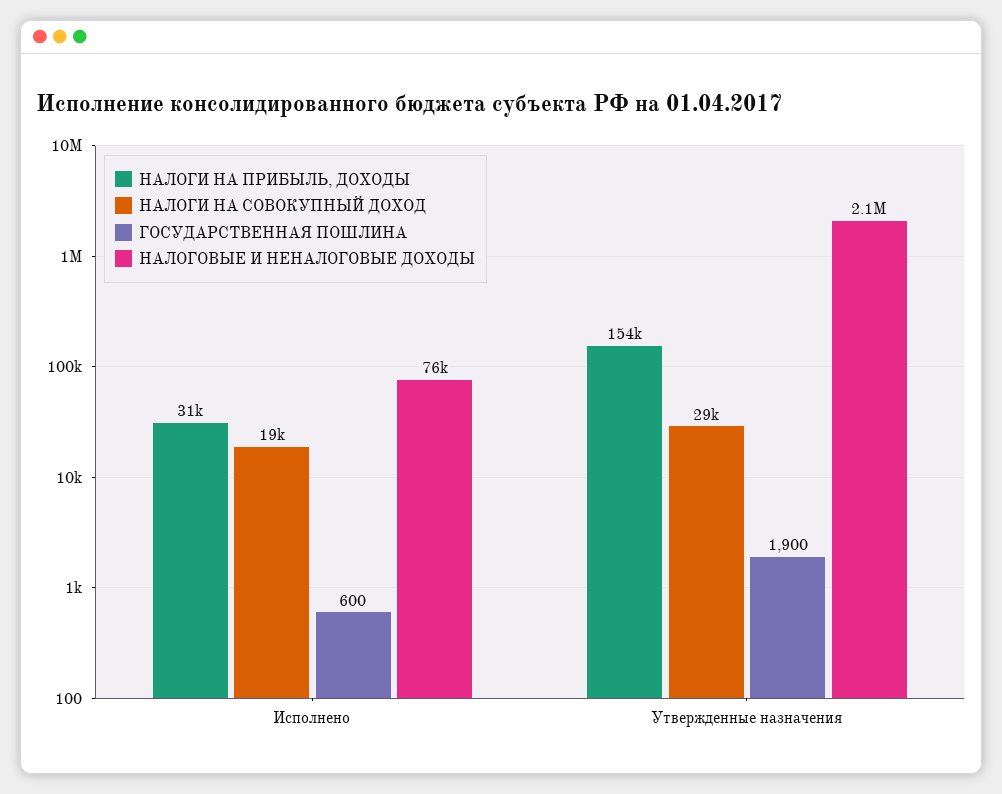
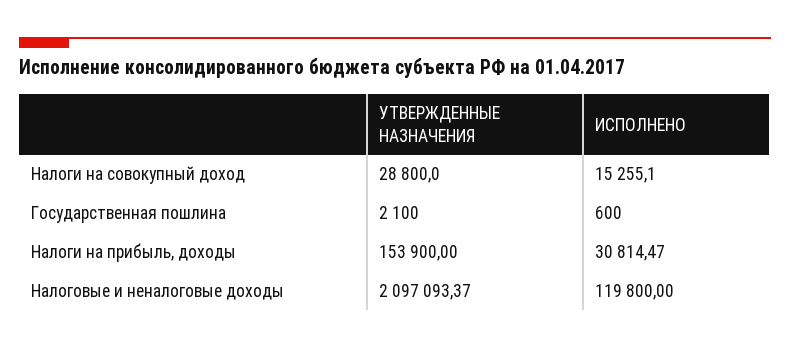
НАЛОГИ НА СОВОКУПНЫЙ ДОХОД, Исполнено: 19000 -> 15255.1
НАЛОГОВЫЕ И НЕНАЛОГОВЫЕ ДОХОДЫ, Исполнено: 76000 -> 119800
ГОСУДАРСТВЕННАЯ ПОШЛИНА, Утвержденные назначения: 1900 -> 2100

